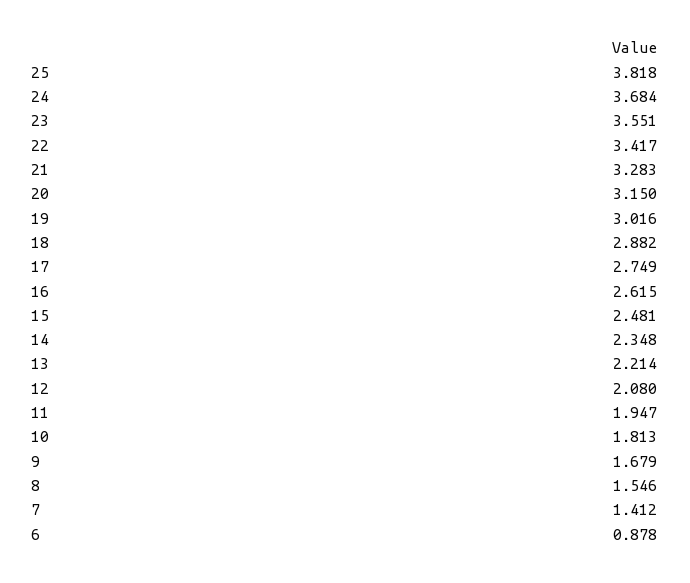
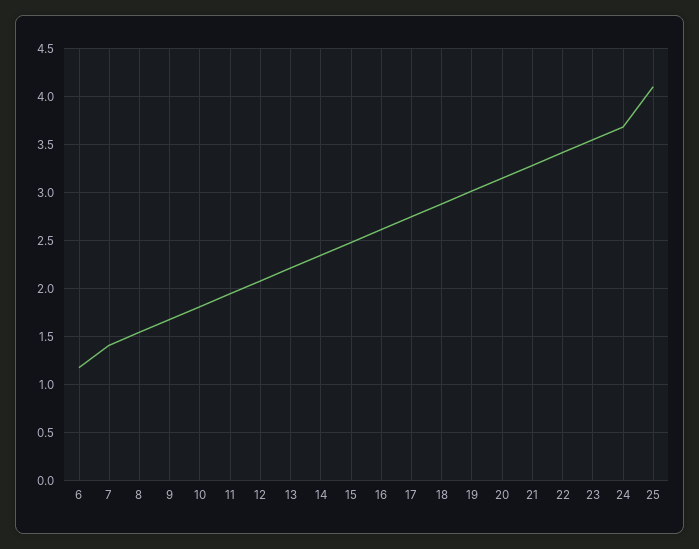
25: 3.818 -> 4.1
6: 0.878 -> 1.2

